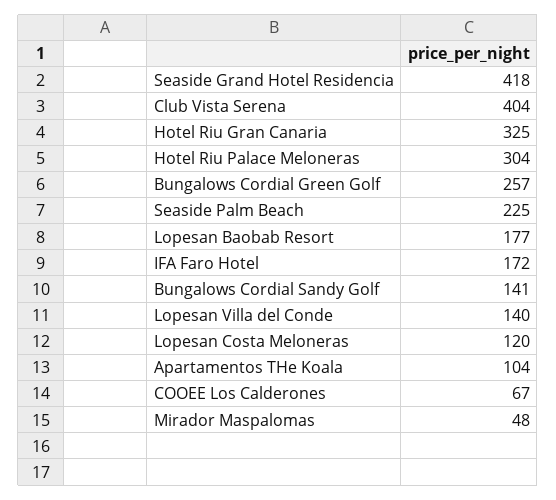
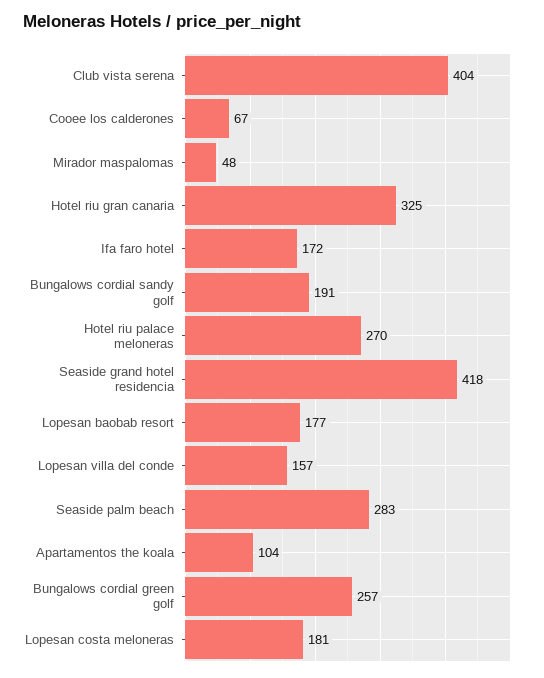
Hotel Riu Palace Meloneras: 304 -> 270
Seaside Palm Beach: 225 -> 283
Bungalows Cordial Sandy Golf: 141 -> 191
Lopesan Villa del Conde: 140 -> 157
Lopesan Costa Meloneras: 120 -> 181

